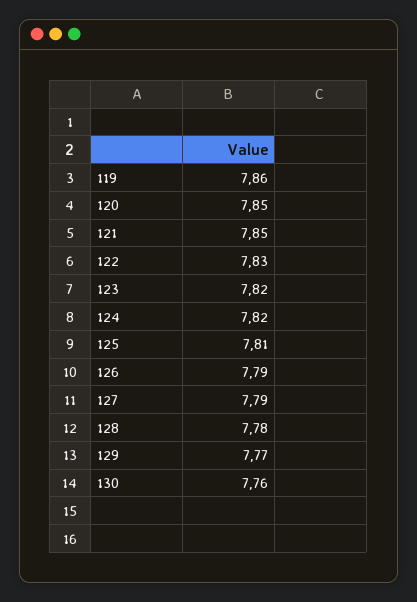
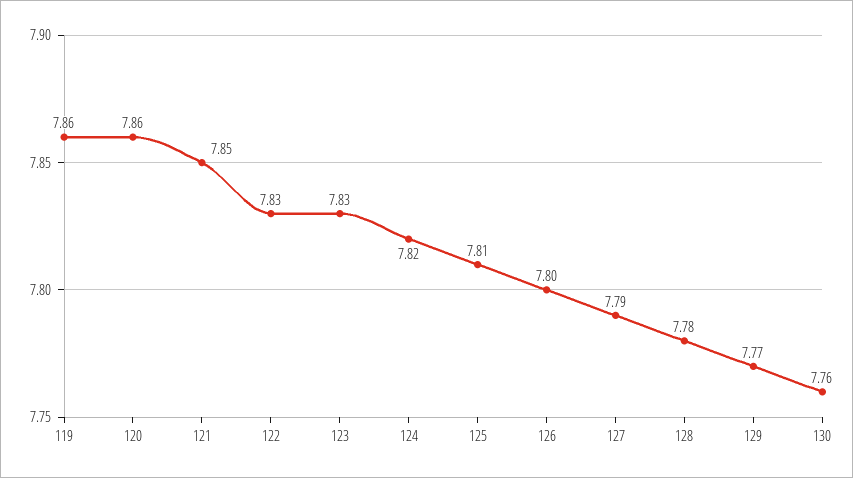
120: 7.85 -> 7.86
123: 7.82 -> 7.83
126: 7.79 -> 7.8

